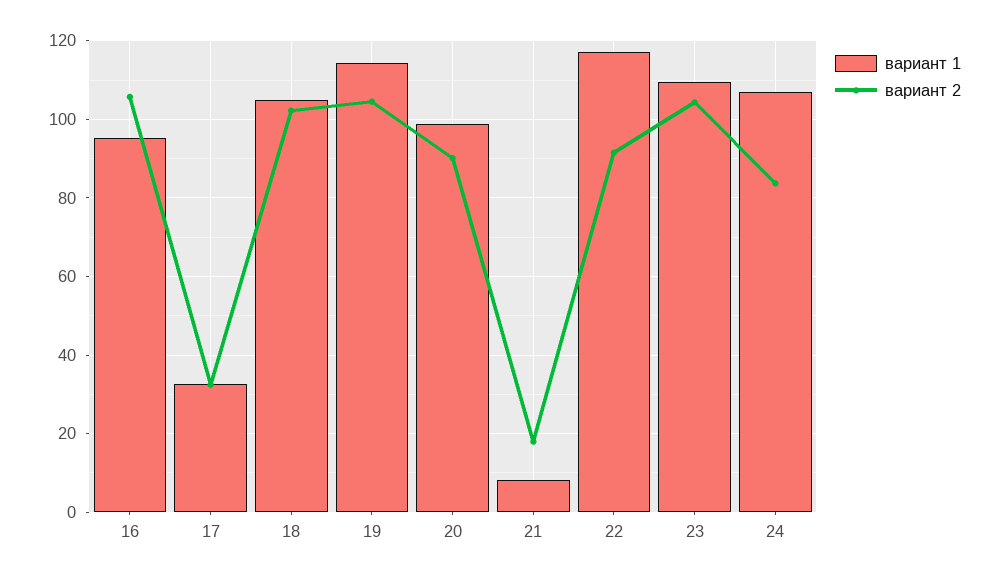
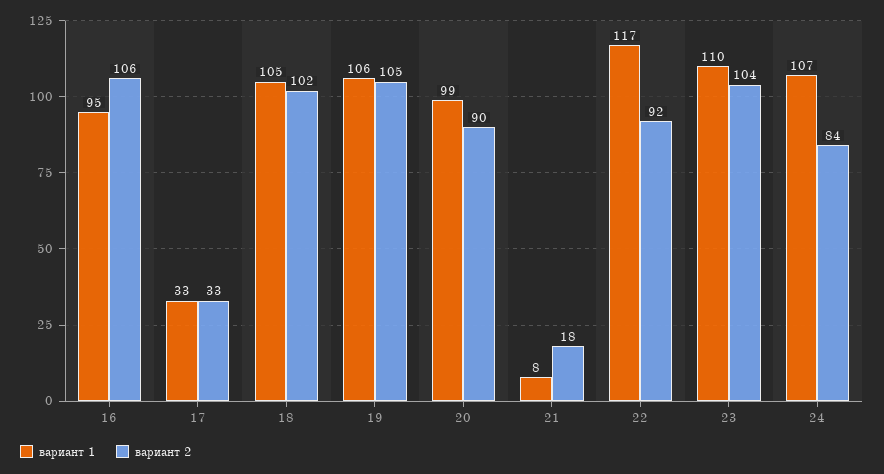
вариант 1, 19: 114 -> 106

